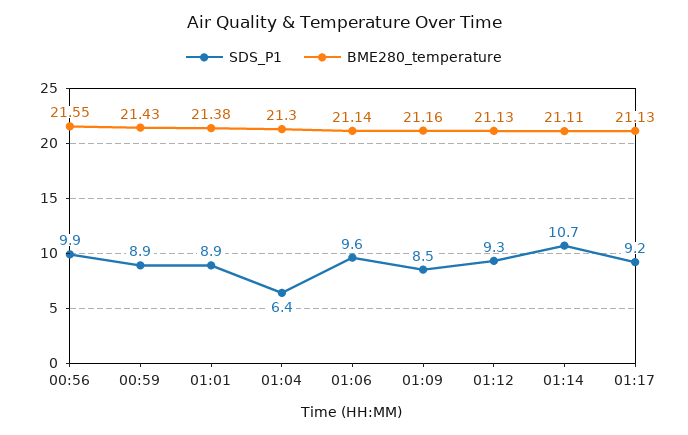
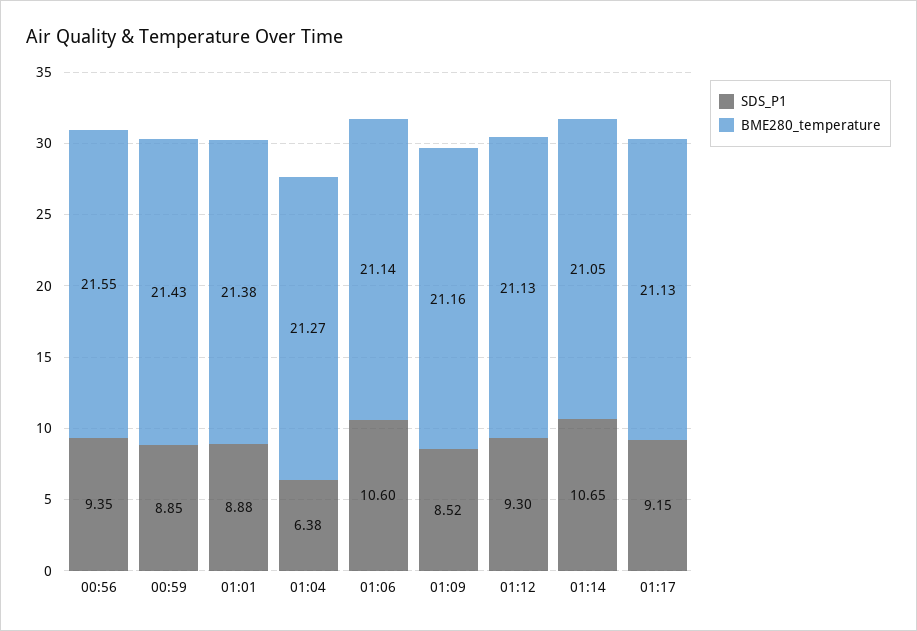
SDS_P1, 00:56: 9.9 -> 9.35
BME280_temperature, 01:04: 21.3 -> 21.27
SDS_P1, 01:06: 9.6 -> 10.6
BME280_temperature, 01:14: 21.11 -> 21.05

